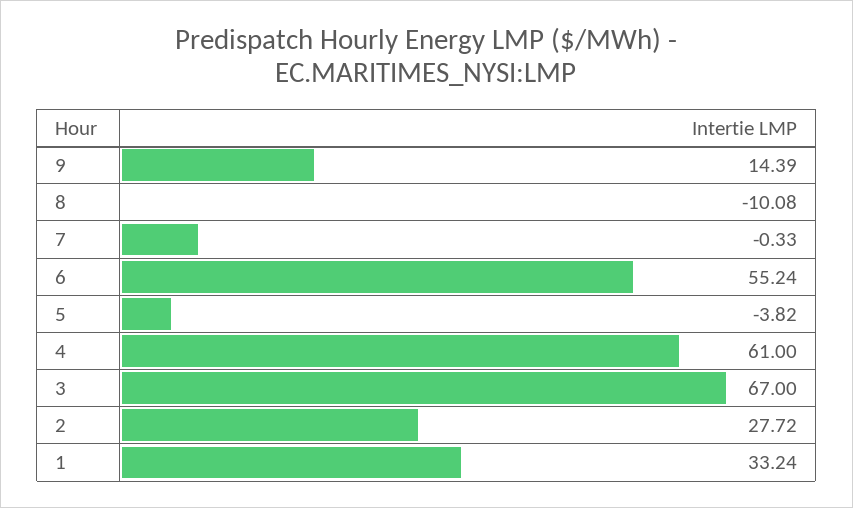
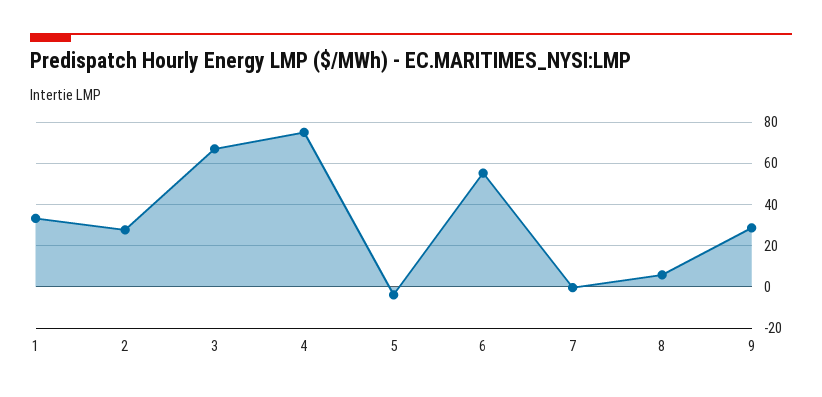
9: 14.39 -> 30
8: -10.08 -> 5
4: 61 -> 75

